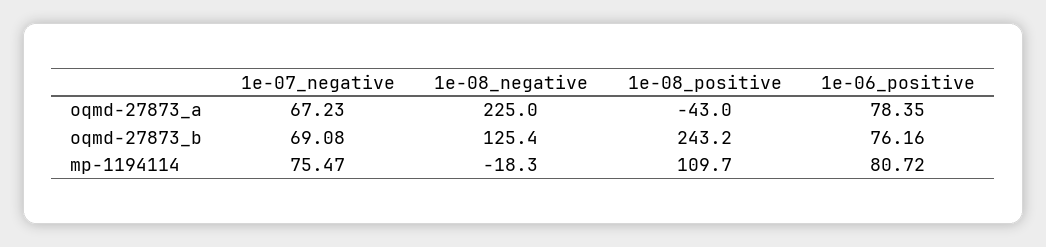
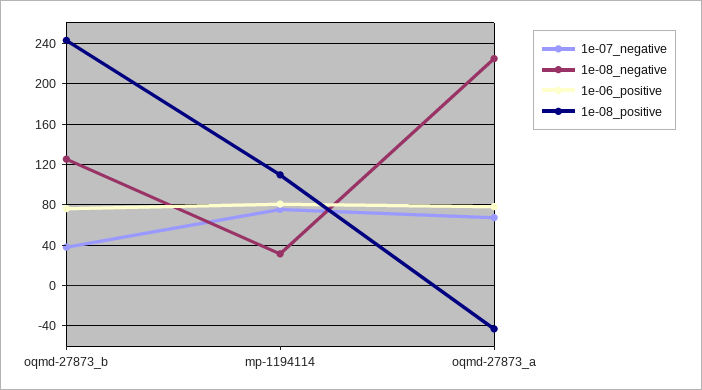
1e-07_negative, oqmd-27873_b: 69.08 -> 40
1e-08_negative, mp-1194114: -18.3 -> 30

